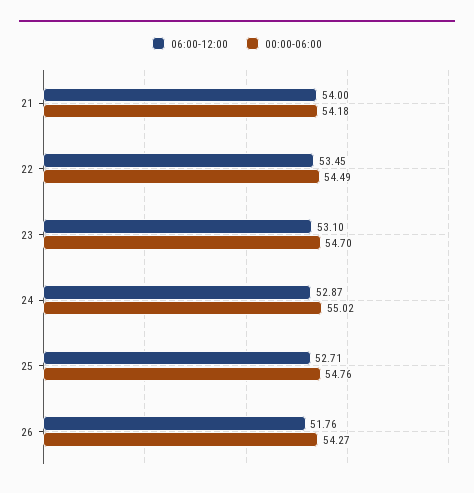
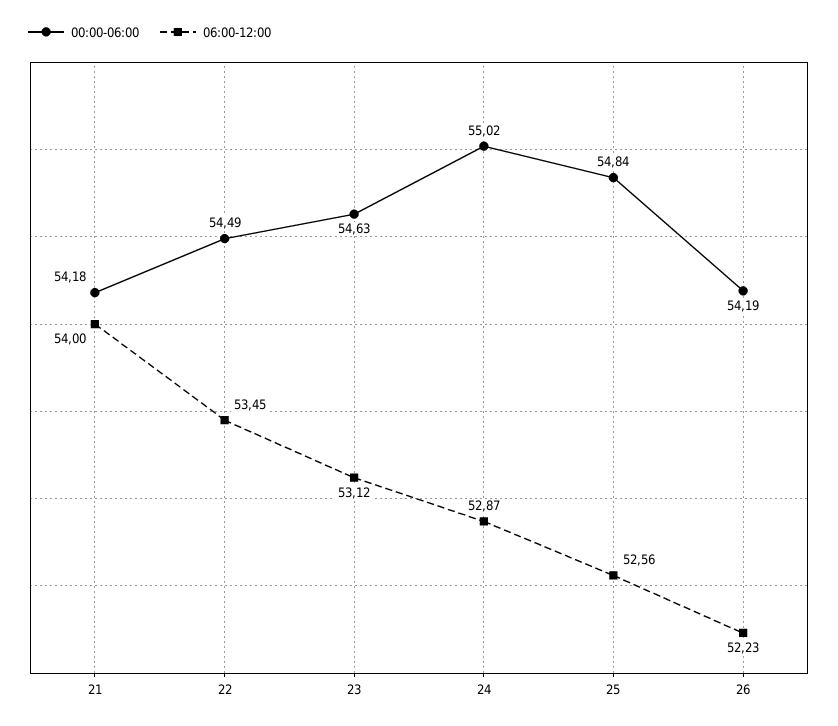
06:00-12:00, 23: 53.1 -> 53.12
00:00-06:00, 23: 54.7 -> 54.63
06:00-12:00, 25: 52.71 -> 52.56
00:00-06:00, 25: 54.76 -> 54.84
06:00-12:00, 26: 51.76 -> 52.23
00:00-06:00, 26: 54.27 -> 54.19

